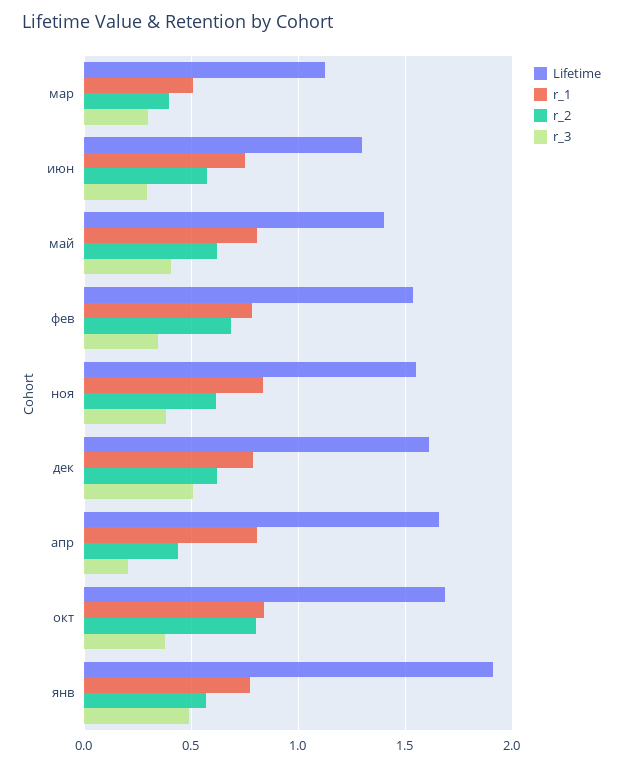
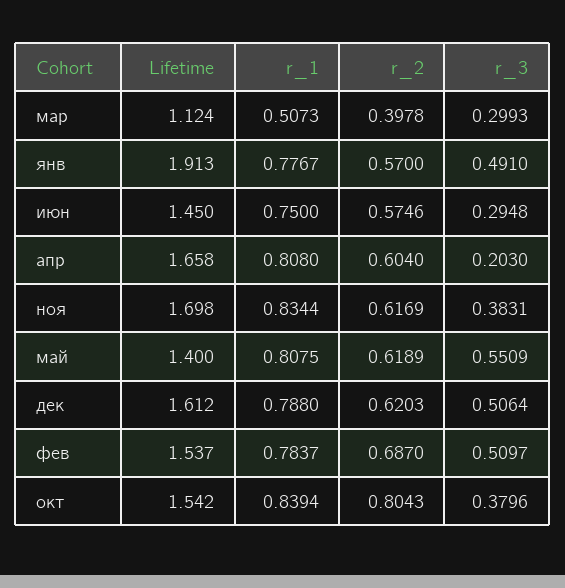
Lifetime, июн: 1.3 -> 1.45
r_3, май: 0.4 -> 0.5509
r_3, фев: 0.35 -> 0.5097
Lifetime, ноя: 1.55 -> 1.698
r_2, апр: 0.45 -> 0.604
Lifetime, окт: 1.7 -> 1.542

